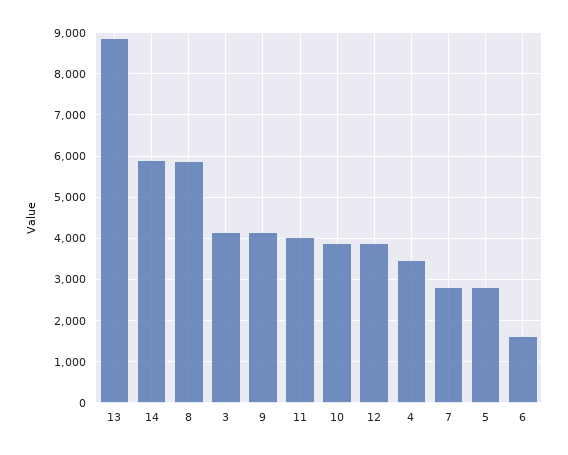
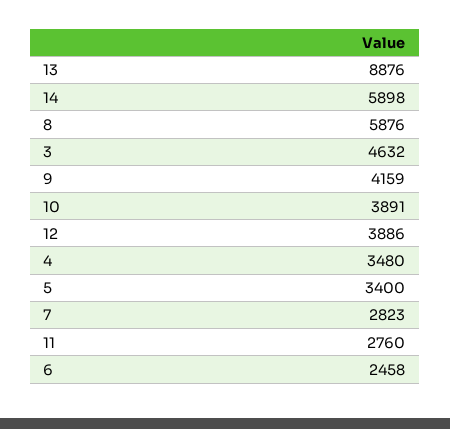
3: 4200 -> 4632
11: 4000 -> 2760
5: 2800 -> 3400
6: 1600 -> 2458

